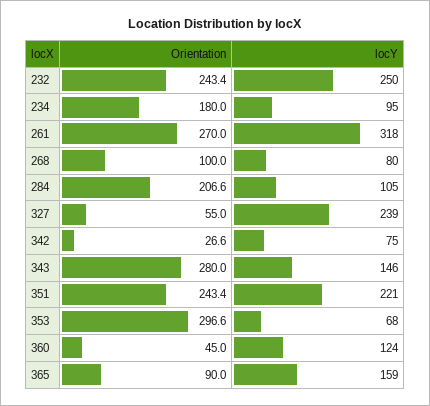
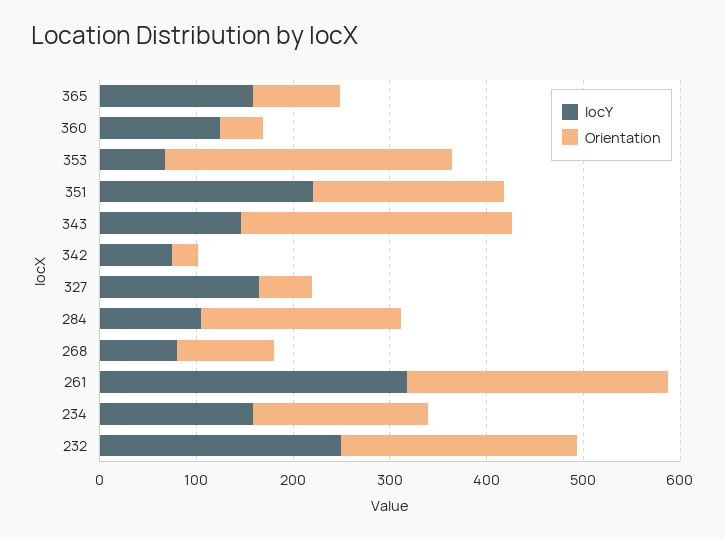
locY, 234: 95 -> 160
locY, 327: 239 -> 160
Orientation, 351: 243.4 -> 200

